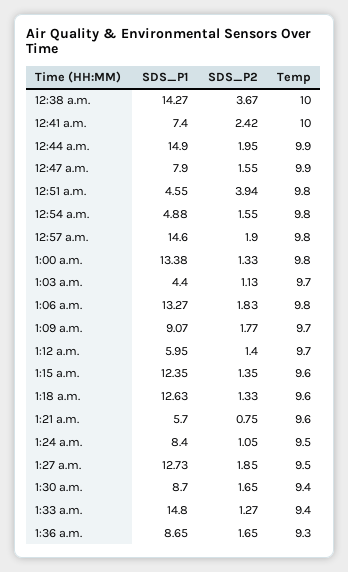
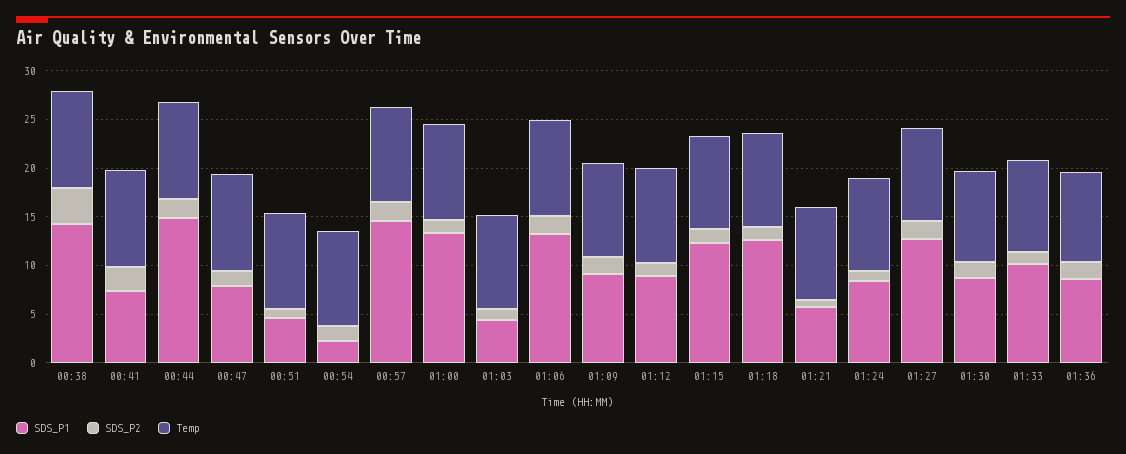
SDS_P2, 12:51 a.m.: 3.94 -> 1
SDS_P1, 12:54 a.m.: 4.88 -> 2
SDS_P1, 1:12 a.m.: 5.95 -> 9
SDS_P1, 1:33 a.m.: 14.8 -> 10

